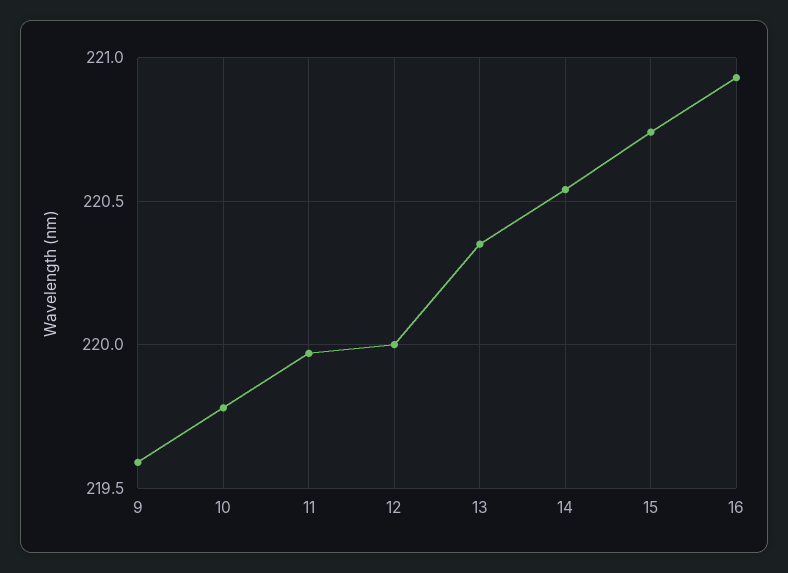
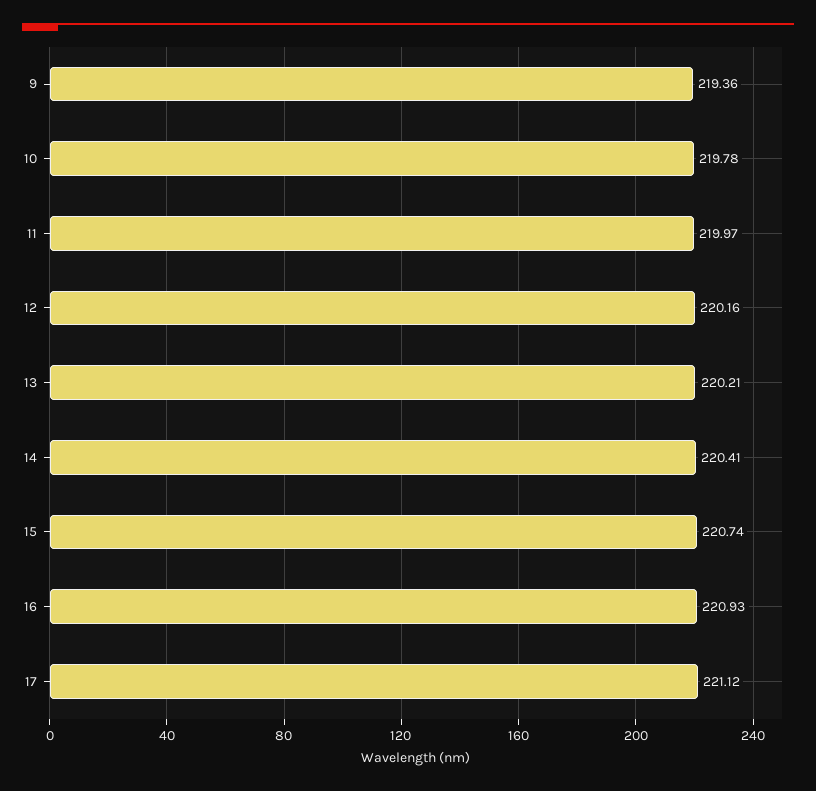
9: 219.6 -> 219.36
12: 220 -> 220.16
13: 220.35 -> 220.21
14: 220.55 -> 220.41
17: none -> 221.12

